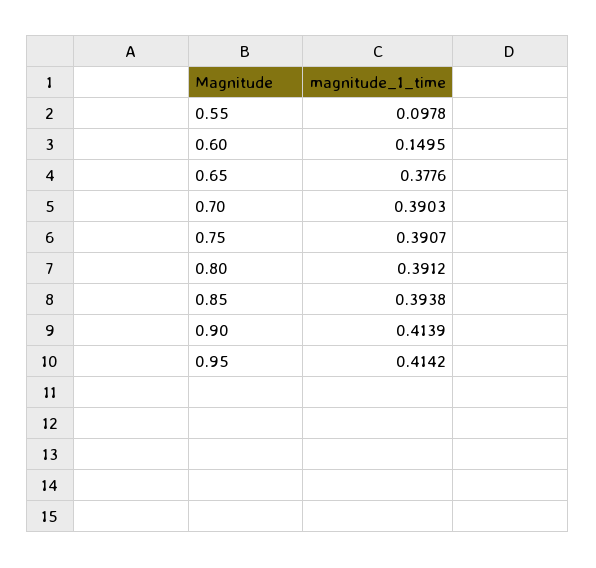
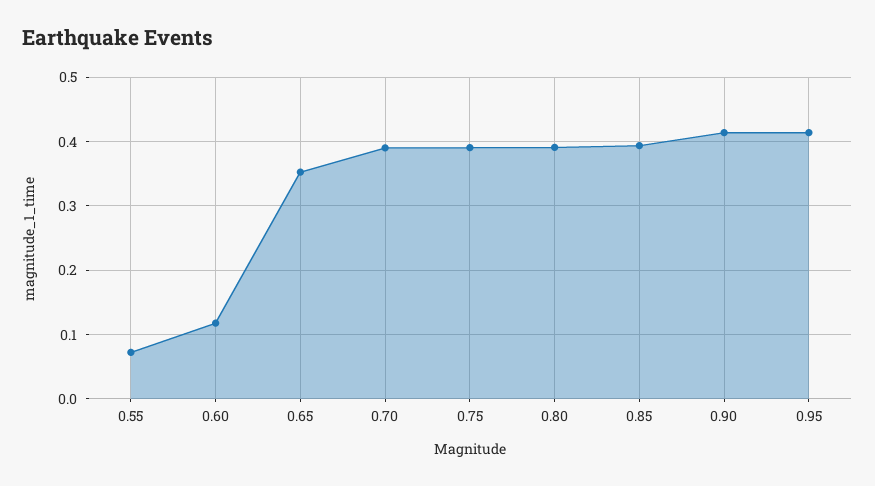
0.55: 0.0978 -> 0.07
0.60: 0.1495 -> 0.12
0.65: 0.3776 -> 0.35

